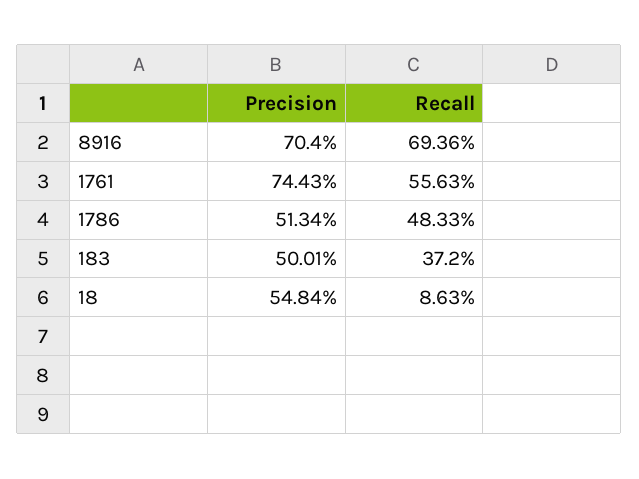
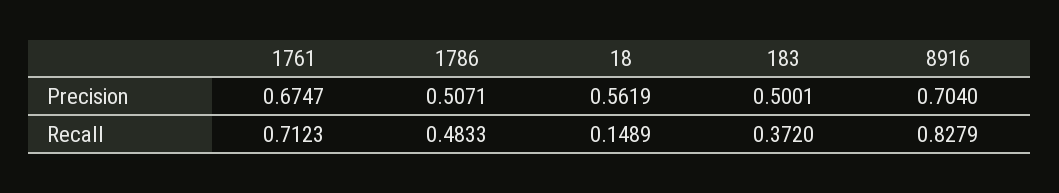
Recall, 8916: 0.6936 -> 0.8279
Precision, 1761: 0.7443 -> 0.6747
Recall, 1761: 0.5563 -> 0.7123
Precision, 1786: 0.5134 -> 0.5071
Precision, 18: 0.5484 -> 0.5619
Recall, 18: 0.0863 -> 0.1489

